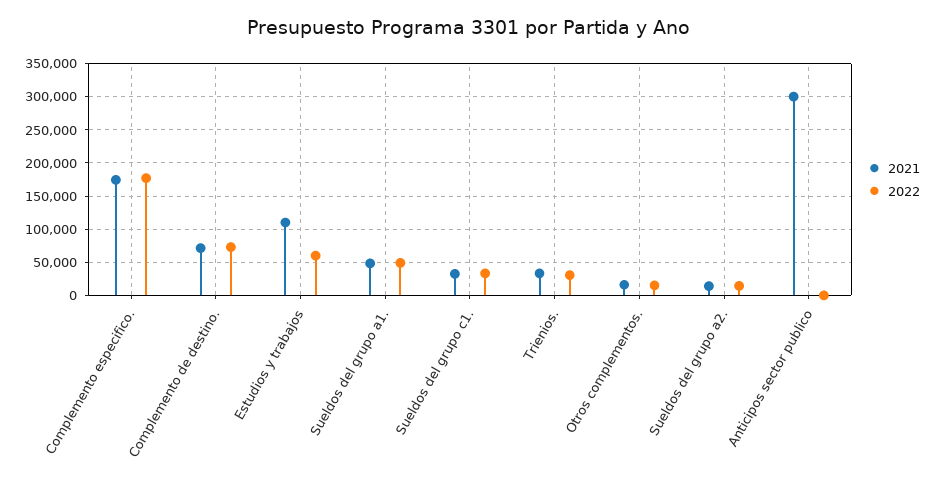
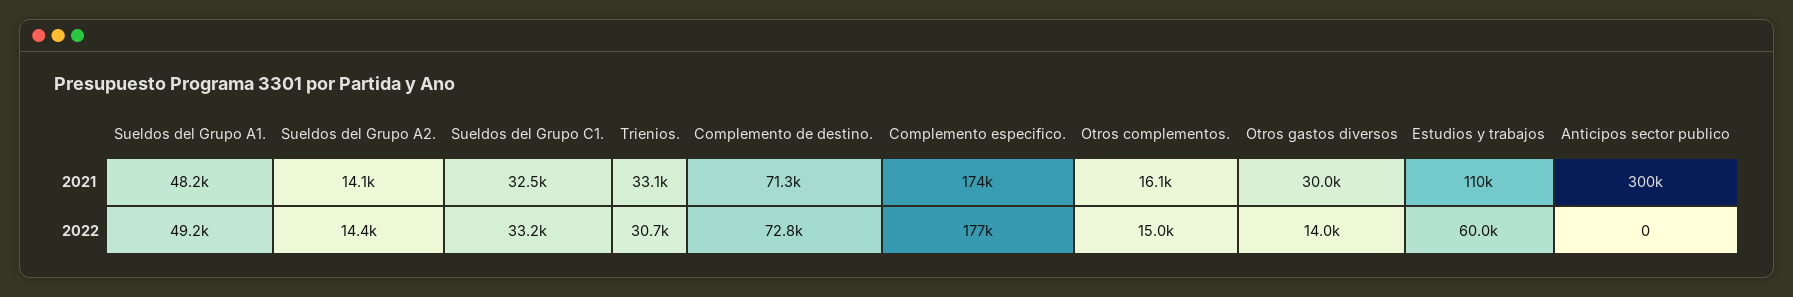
2021, Otros gastos diversos: none -> 30000
2022, Otros gastos diversos: none -> 14000

